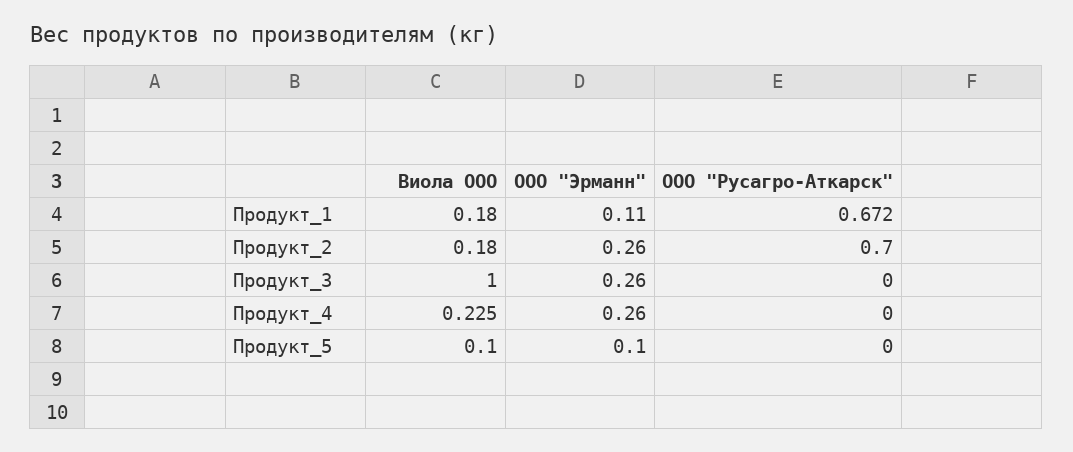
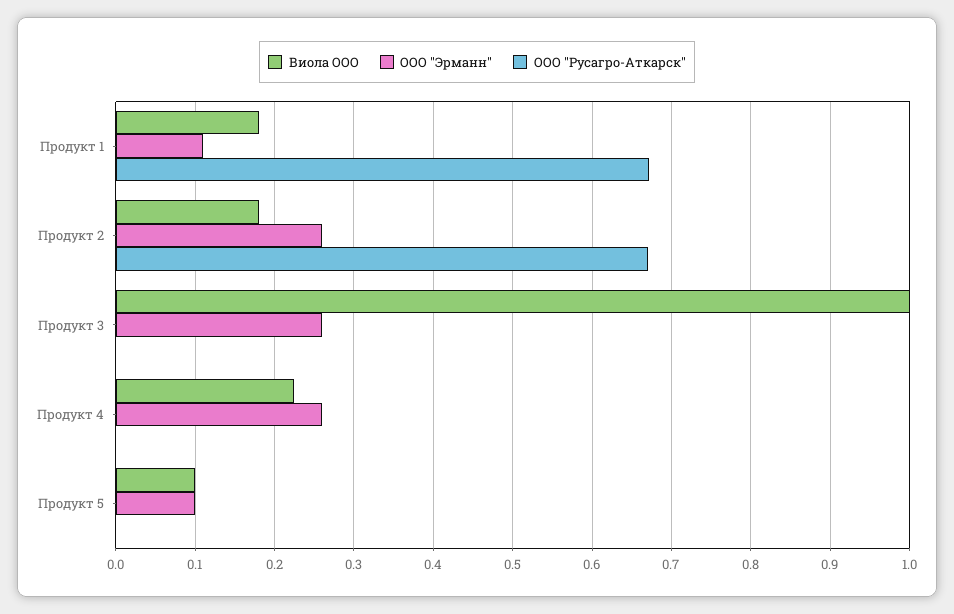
ООО "Русагро-Аткарск", Продукт_2: 0.7 -> 0.67

